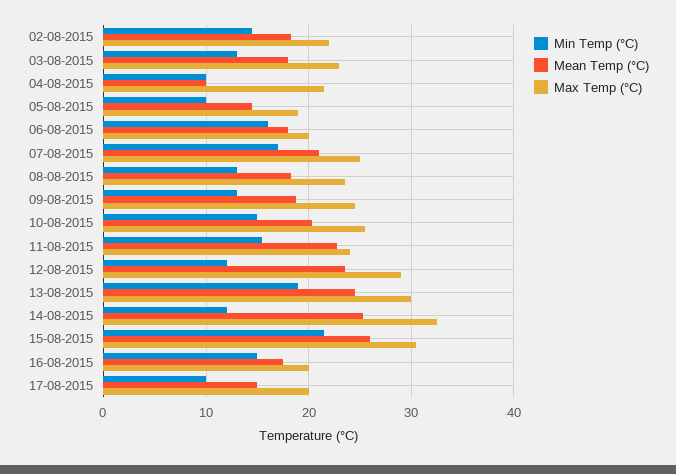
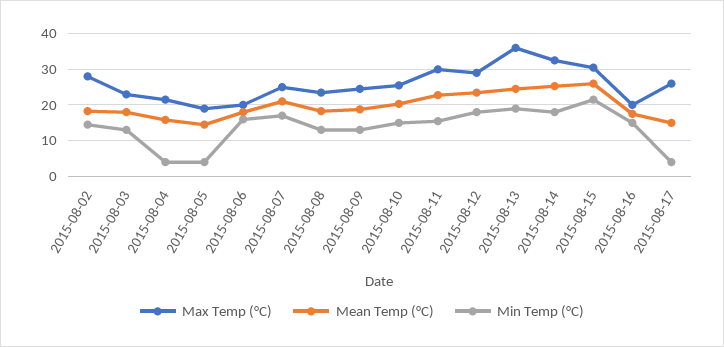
Max Temp (°C), 02-08-2015: 22 -> 28
Min Temp (°C), 04-08-2015: 10 -> 4
Mean Temp (°C), 04-08-2015: 10 -> 16
Min Temp (°C), 05-08-2015: 10 -> 4
Max Temp (°C), 11-08-2015: 24 -> 30
Min Temp (°C), 12-08-2015: 12 -> 18
Max Temp (°C), 13-08-2015: 30 -> 36
Min Temp (°C), 14-08-2015: 12 -> 18
Min Temp (°C), 17-08-2015: 10 -> 4
Max Temp (°C), 17-08-2015: 20 -> 26

